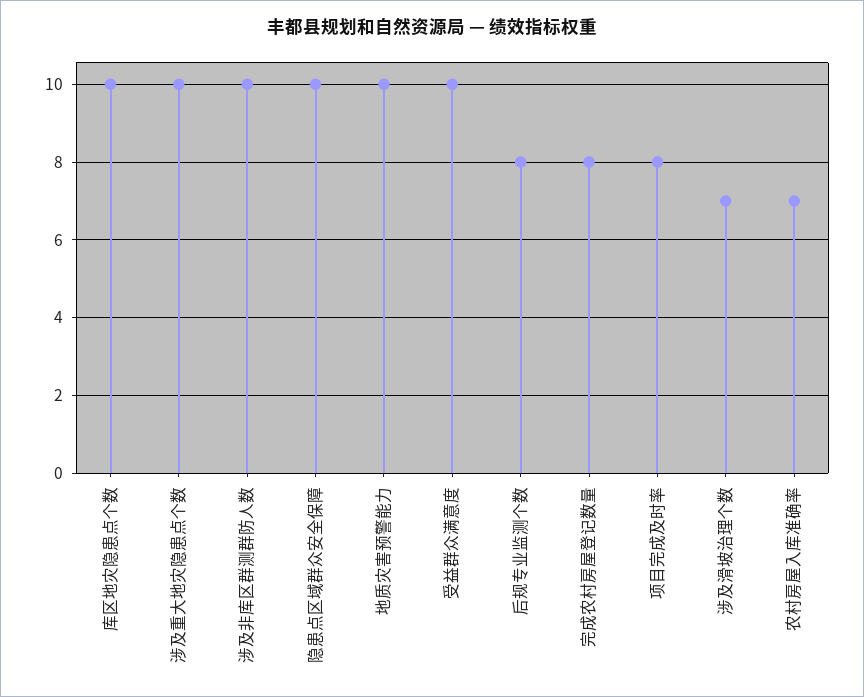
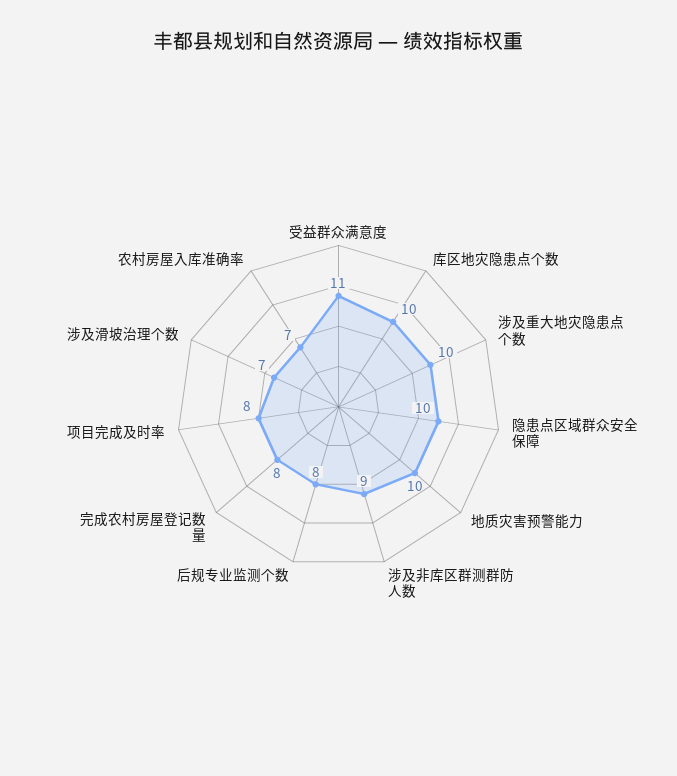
涉及非库区群测群防人数: 10 -> 9
受益群众满意度: 10 -> 11

